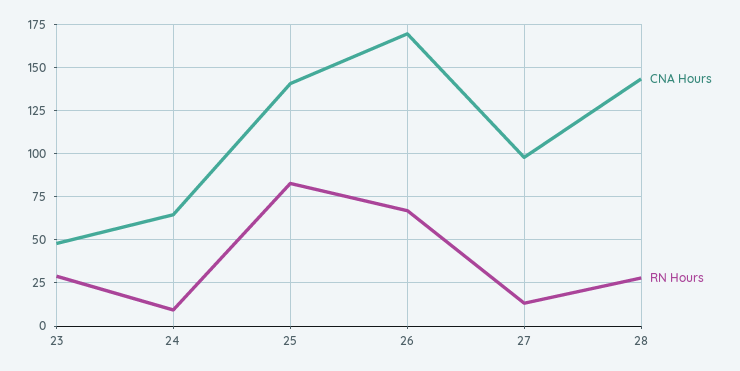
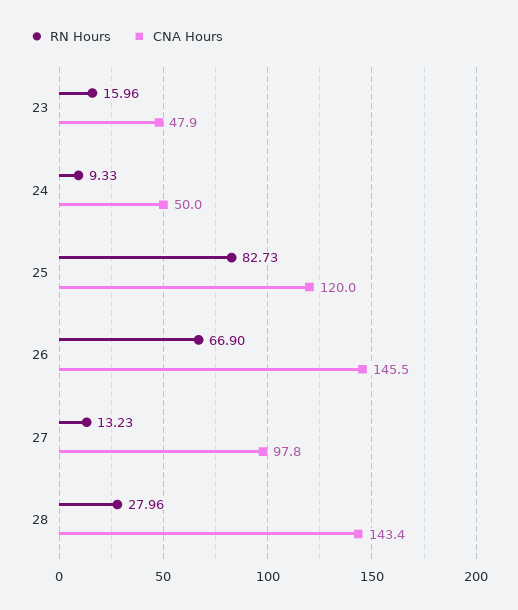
RN Hours, 23: 30 -> 15.96
CNA Hours, 24: 65 -> 50
CNA Hours, 25: 140 -> 120
CNA Hours, 26: 170 -> 145.5

